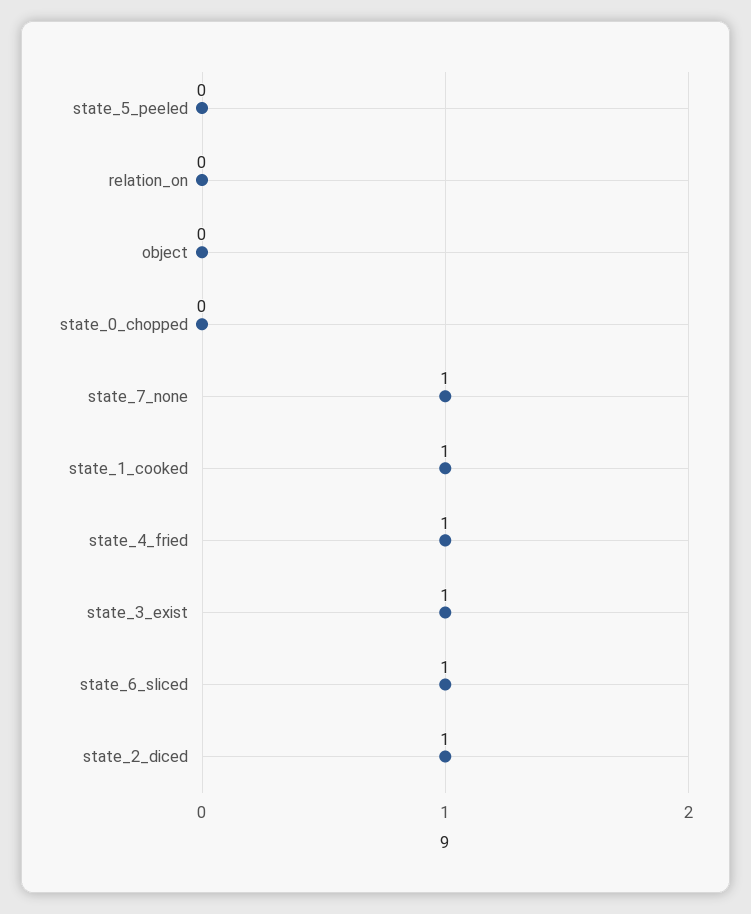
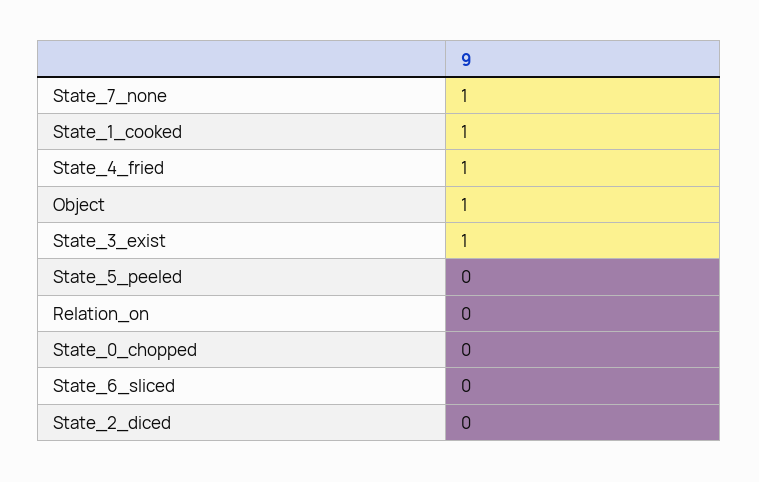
object: 0 -> 1
state_6_sliced: 1 -> 0
state_2_diced: 1 -> 0

